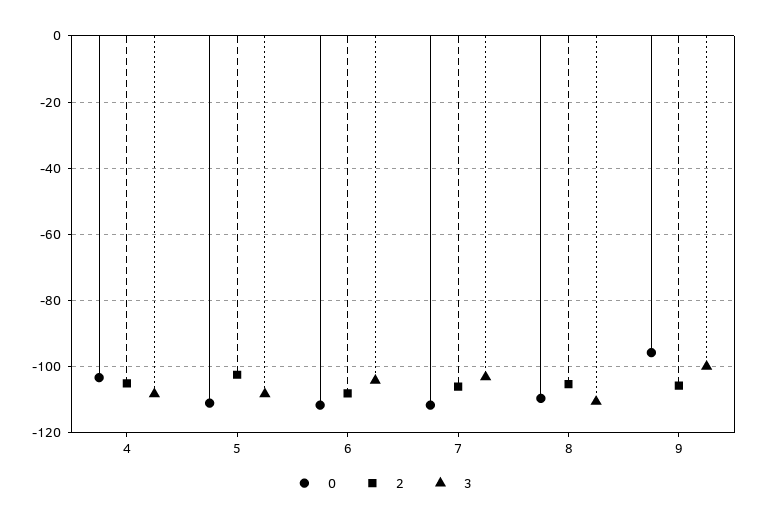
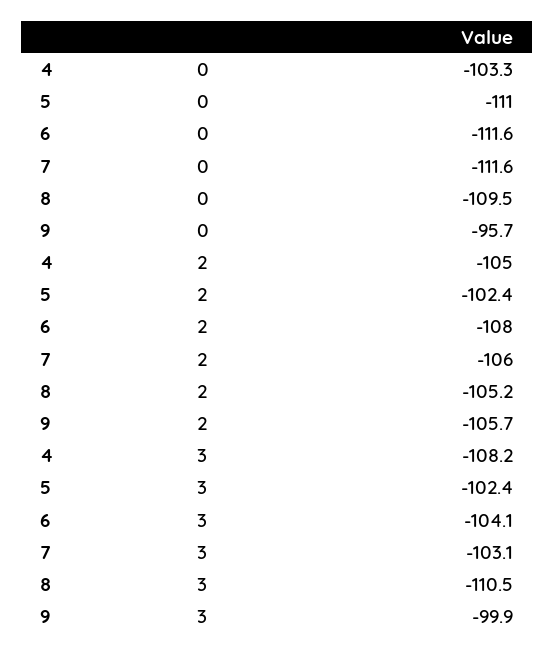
3, 5: -108 -> -102.4

